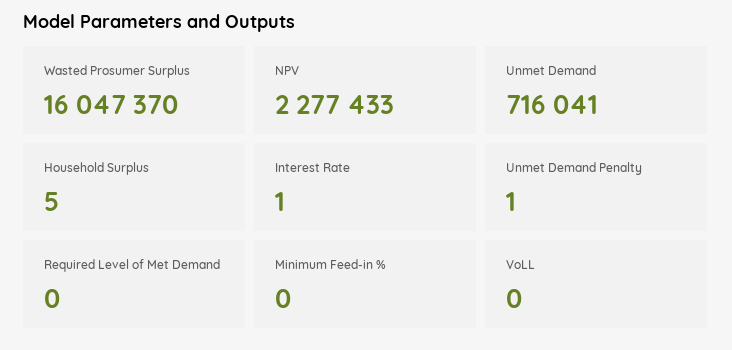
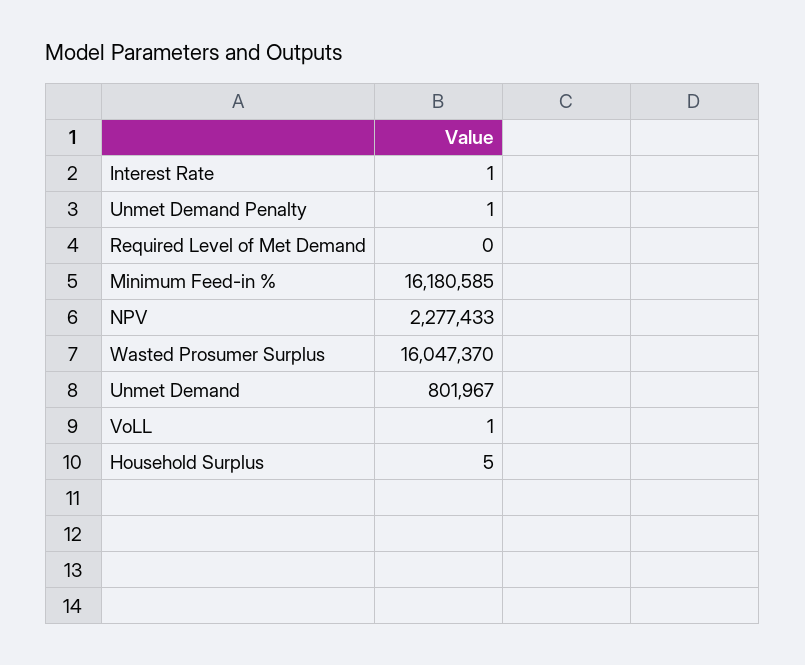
Unmet Demand: 716041 -> 801967
Minimum Feed-in %: 0 -> 16180585
VoLL: 0 -> 1

